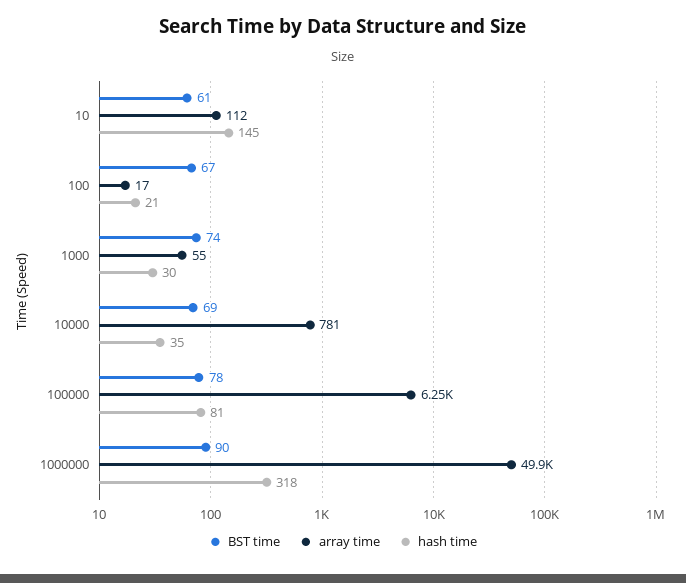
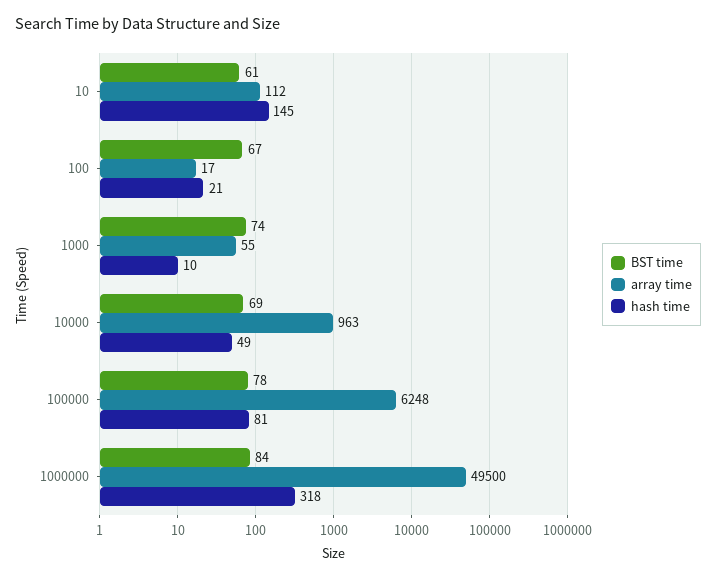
hash time, 1000: 30 -> 10
array time, 10000: 781 -> 963
hash time, 10000: 35 -> 49
BST time, 1000000: 90 -> 84
array time, 1000000: 49900 -> 49500

